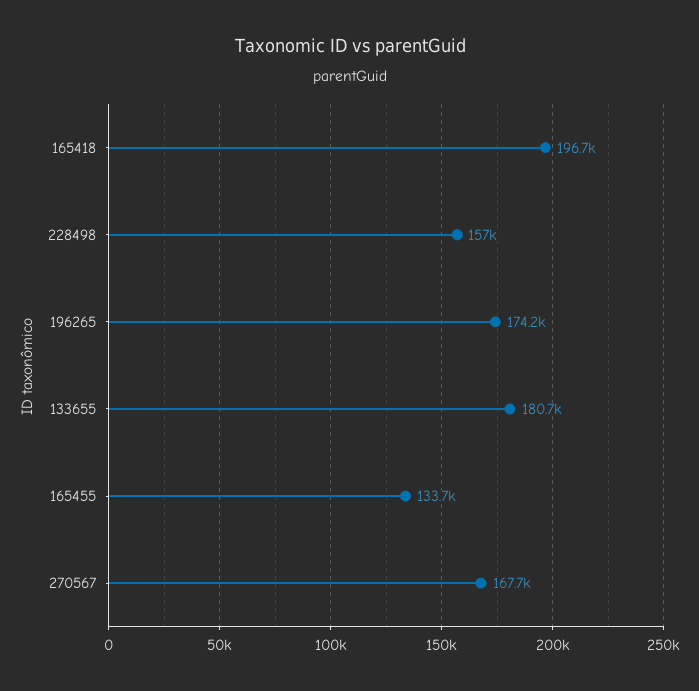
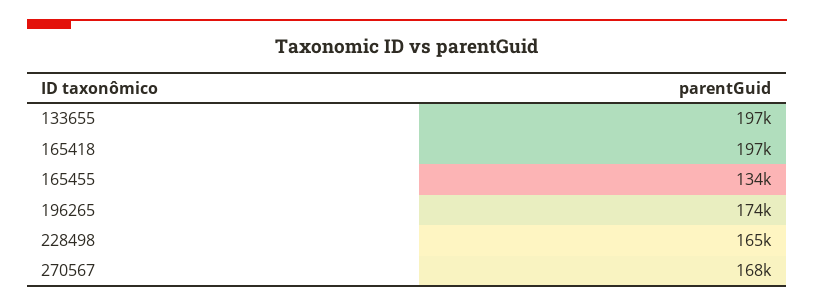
228498: 157000 -> 165000
133655: 180700 -> 197000

